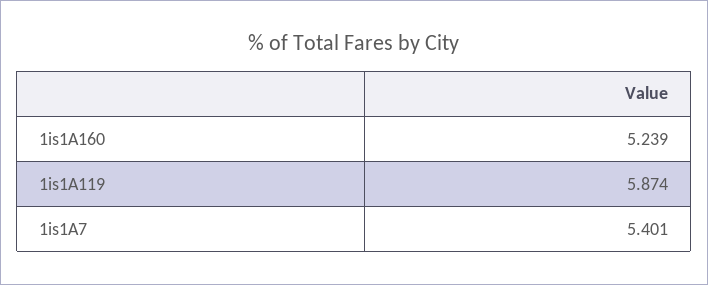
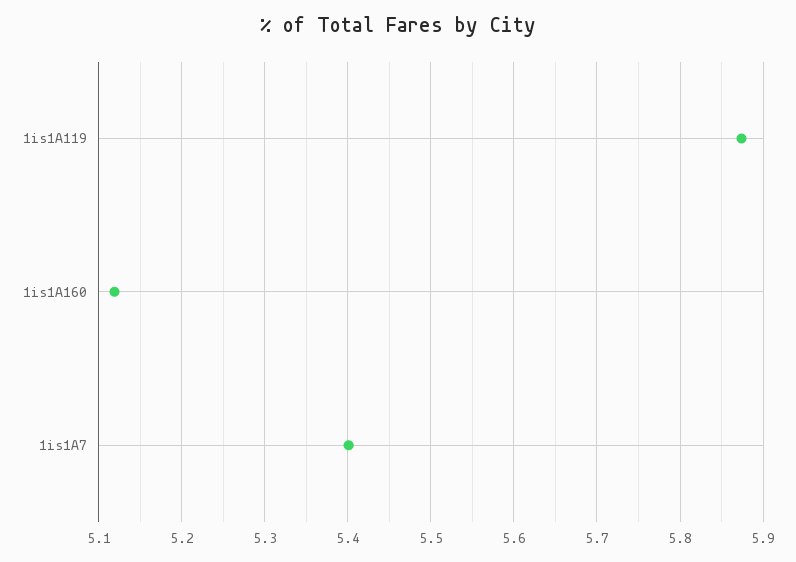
1is1A160: 5.239 -> 5.12

